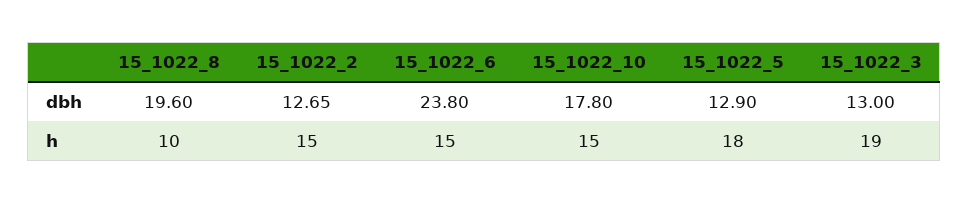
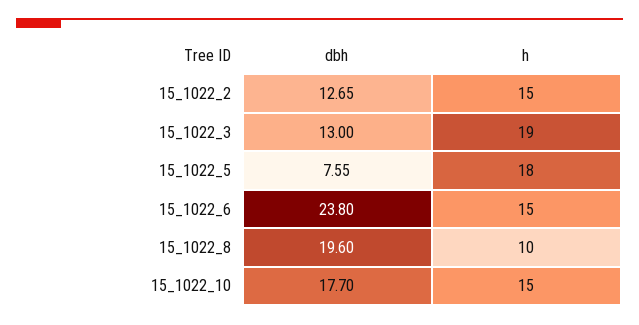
15_1022_10, dbh: 17.8 -> 17.7
15_1022_5, dbh: 12.9 -> 7.55

